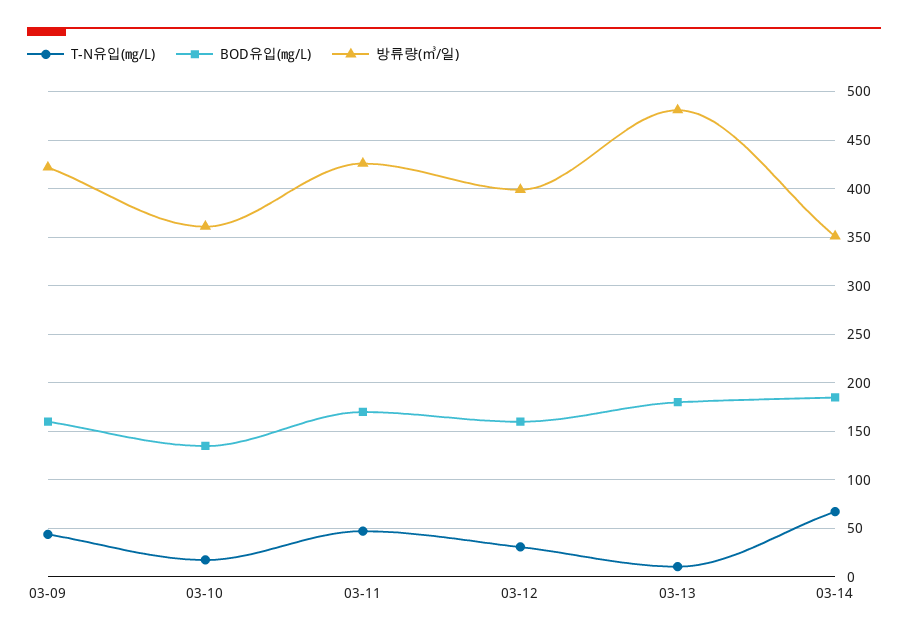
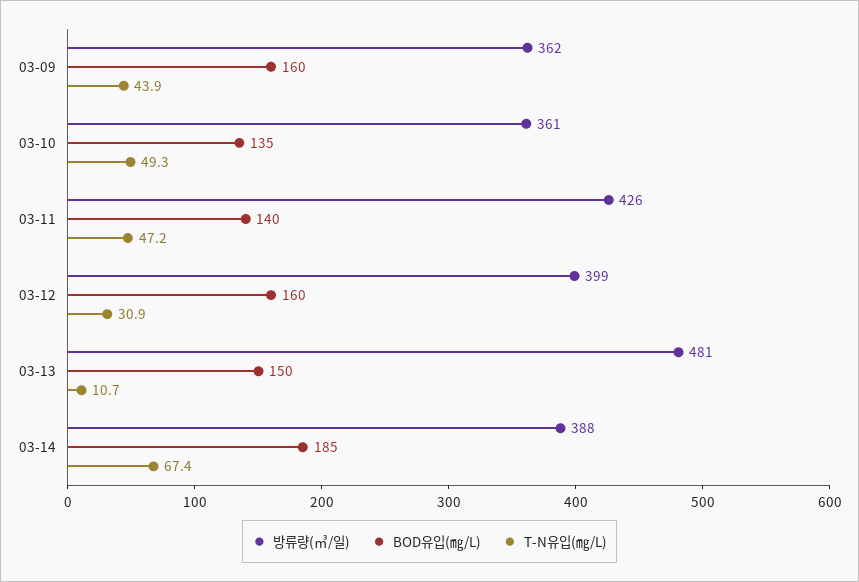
방류량(㎥/일), 03-09: 420 -> 362
T-N유입(㎎/L), 03-10: 20 -> 49.3
BOD유입(㎎/L), 03-11: 170 -> 140
BOD유입(㎎/L), 03-13: 180 -> 150
방류량(㎥/일), 03-14: 350 -> 388

